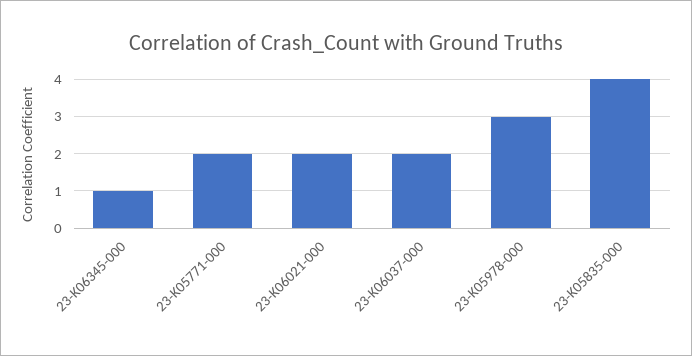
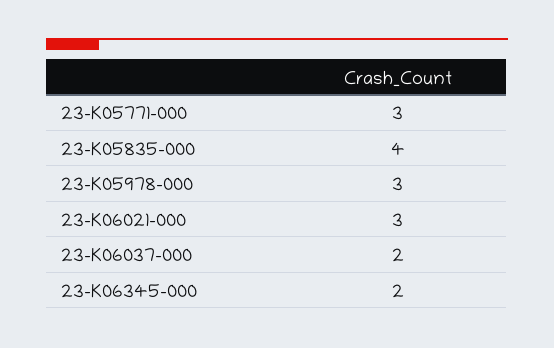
23-K06345-000: 1 -> 2
23-K05771-000: 2 -> 3
23-K06021-000: 2 -> 3

